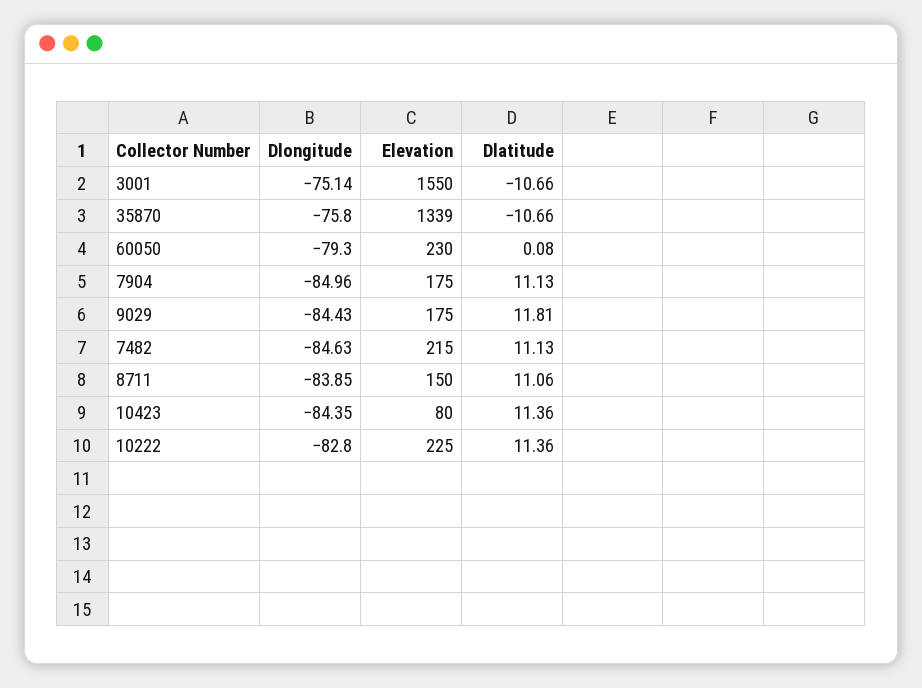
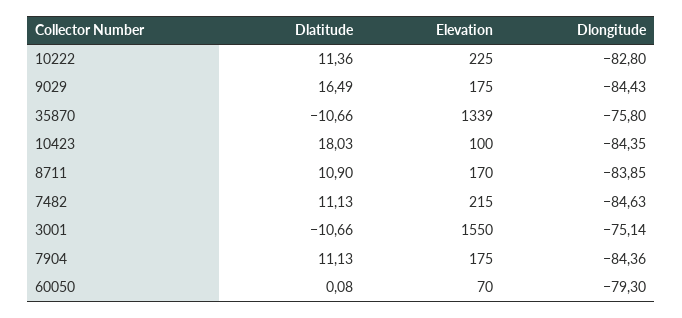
Elevation, 60050: 230 -> 70
Dlongitude, 7904: -84.96 -> -84.36
Dlatitude, 9029: 11.81 -> 16.49
Elevation, 8711: 150 -> 170
Dlatitude, 8711: 11.06 -> 10.9
Elevation, 10423: 80 -> 100
Dlatitude, 10423: 11.36 -> 18.03

